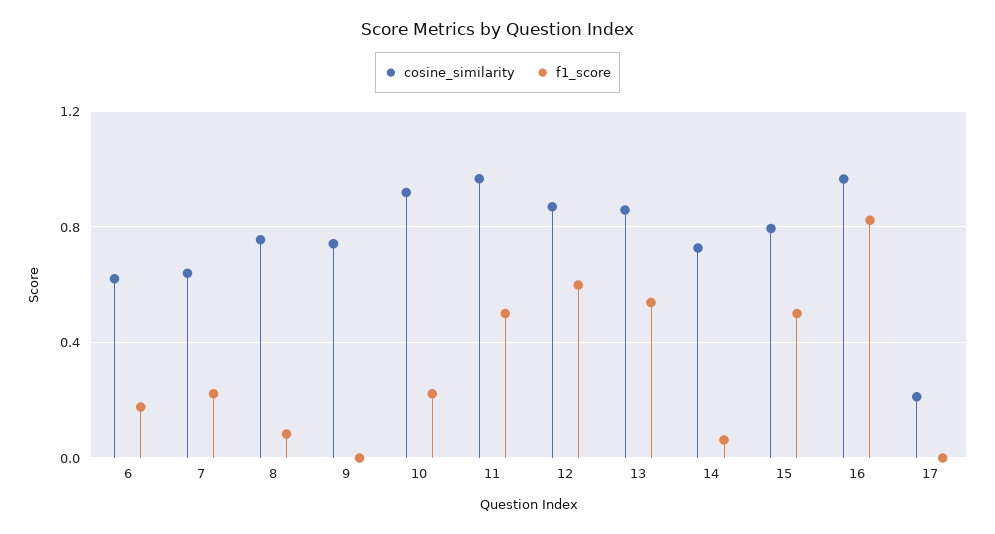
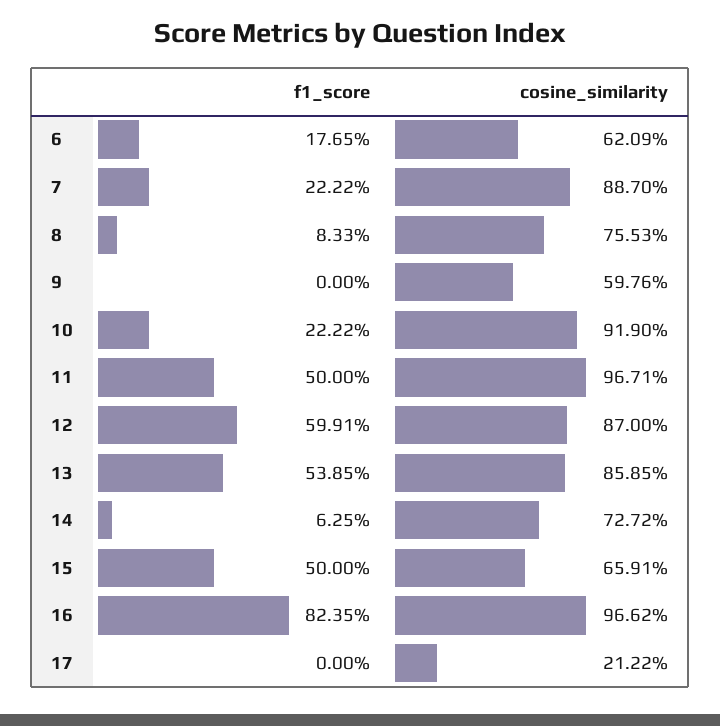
cosine_similarity, 7: 0.65 -> 0.887
cosine_similarity, 9: 0.75 -> 0.5976
cosine_similarity, 15: 0.8 -> 0.6591

